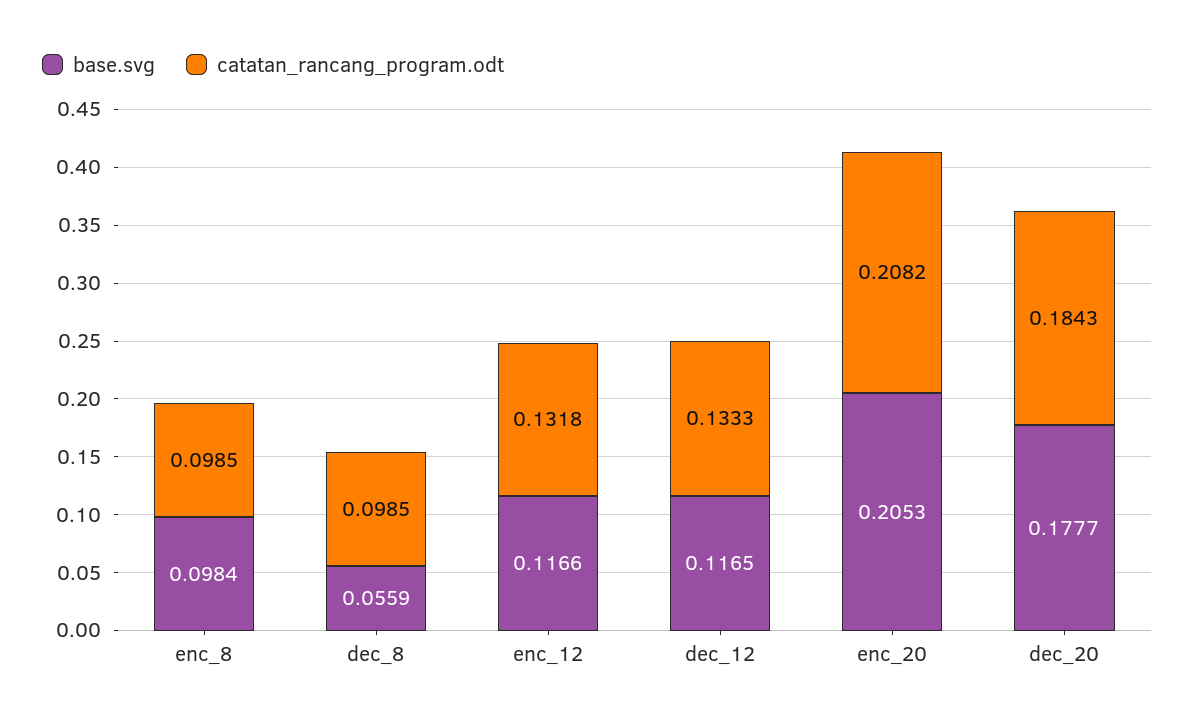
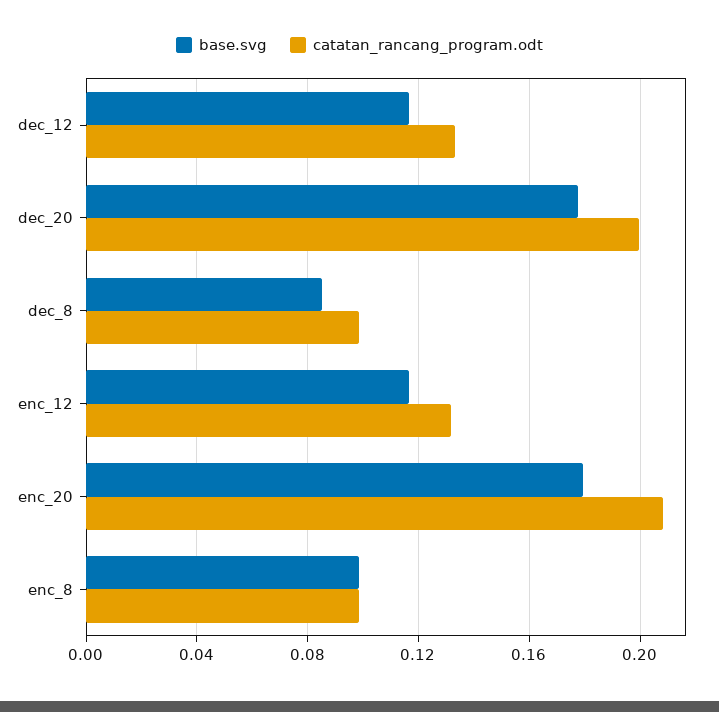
base.svg, dec_8: 0.0559 -> 0.085
base.svg, enc_20: 0.2053 -> 0.18
catatan_rancang_program.odt, dec_20: 0.1843 -> 0.2

